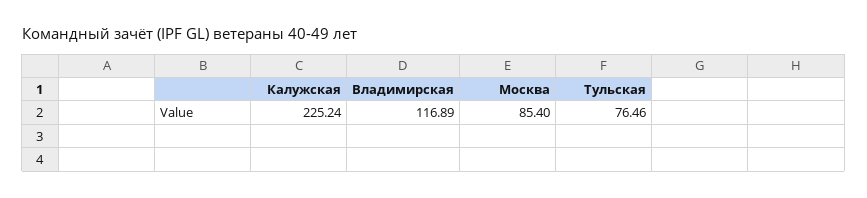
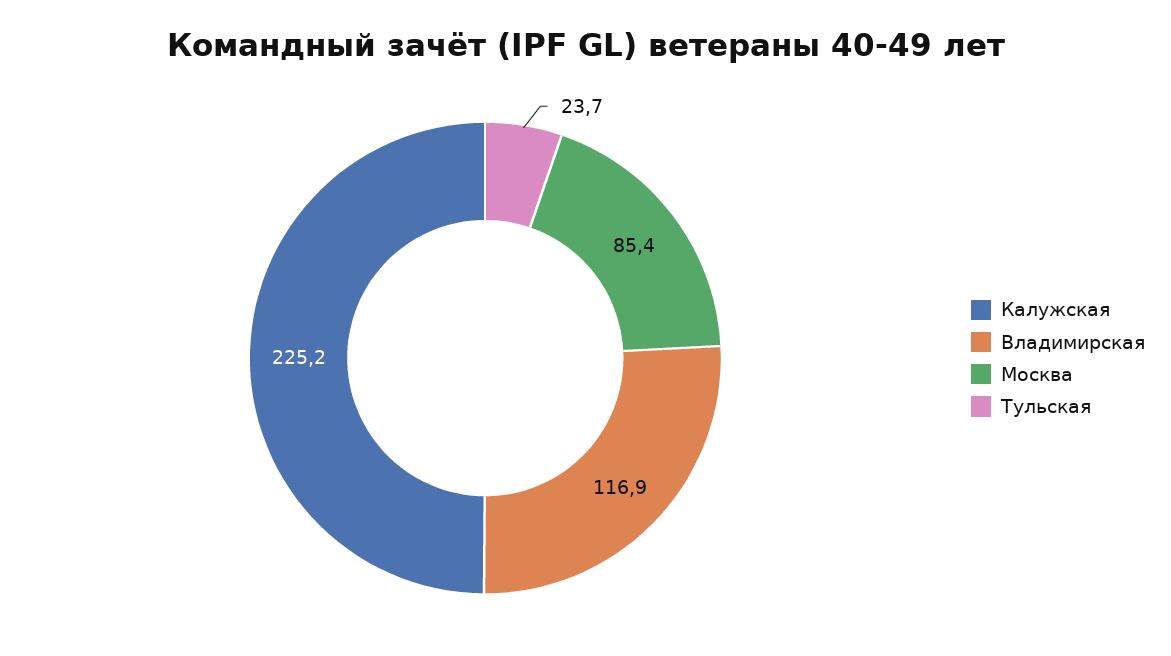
Тульская: 76.46 -> 23.7

